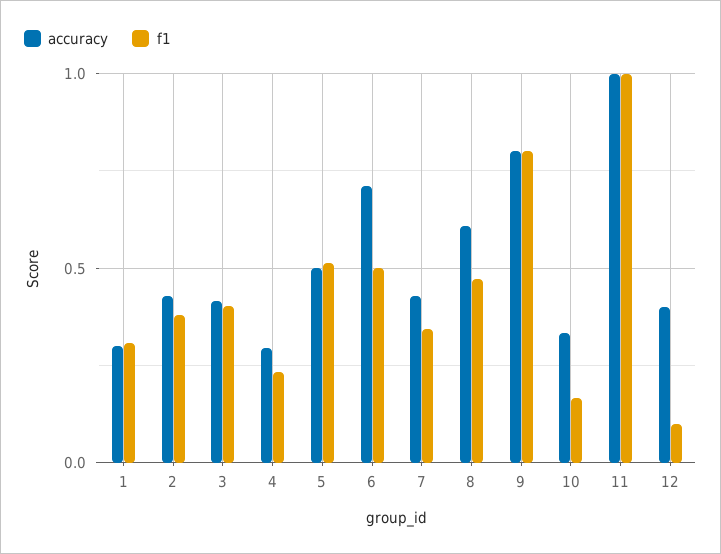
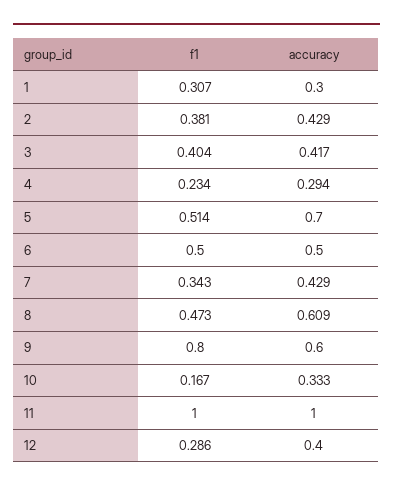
accuracy, 5: 0.5 -> 0.7
accuracy, 6: 0.7 -> 0.5
accuracy, 9: 0.8 -> 0.6
f1, 12: 0.1 -> 0.286

